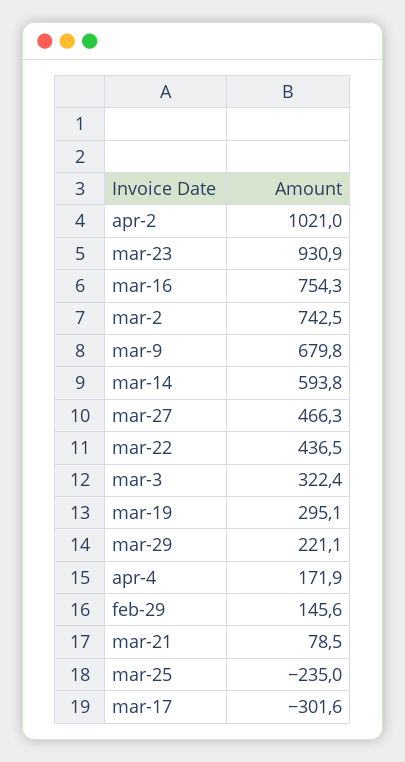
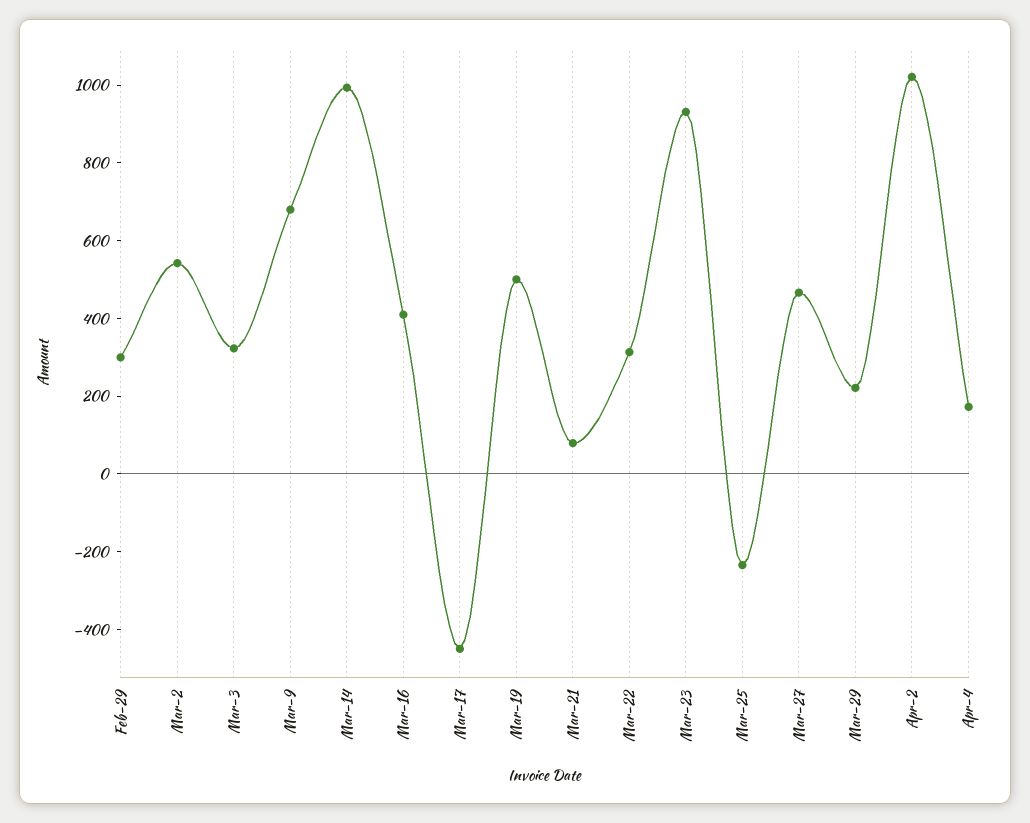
mar-16: 754.3 -> 400
mar-2: 742.5 -> 550
mar-14: 593.8 -> 1000
mar-22: 436.5 -> 300
mar-19: 295.1 -> 500
feb-29: 145.6 -> 300
mar-17: -301.6 -> -450

